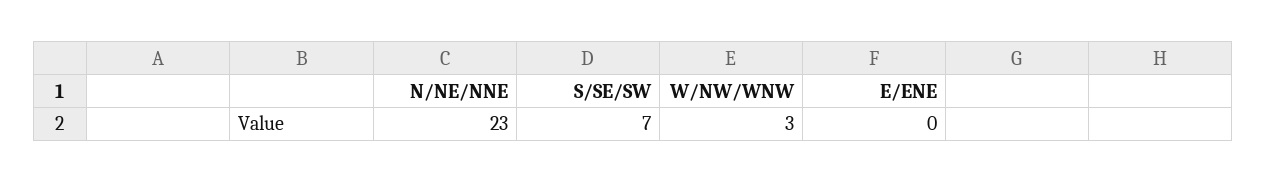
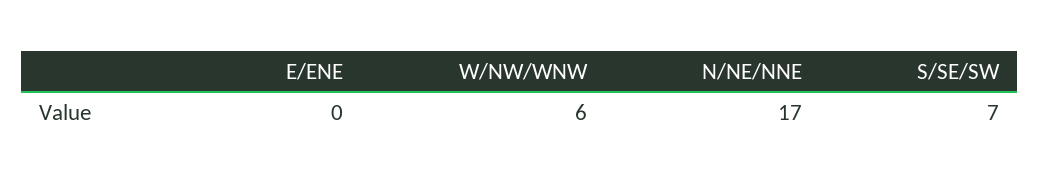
N/NE/NNE: 23 -> 17
W/NW/WNW: 3 -> 6

